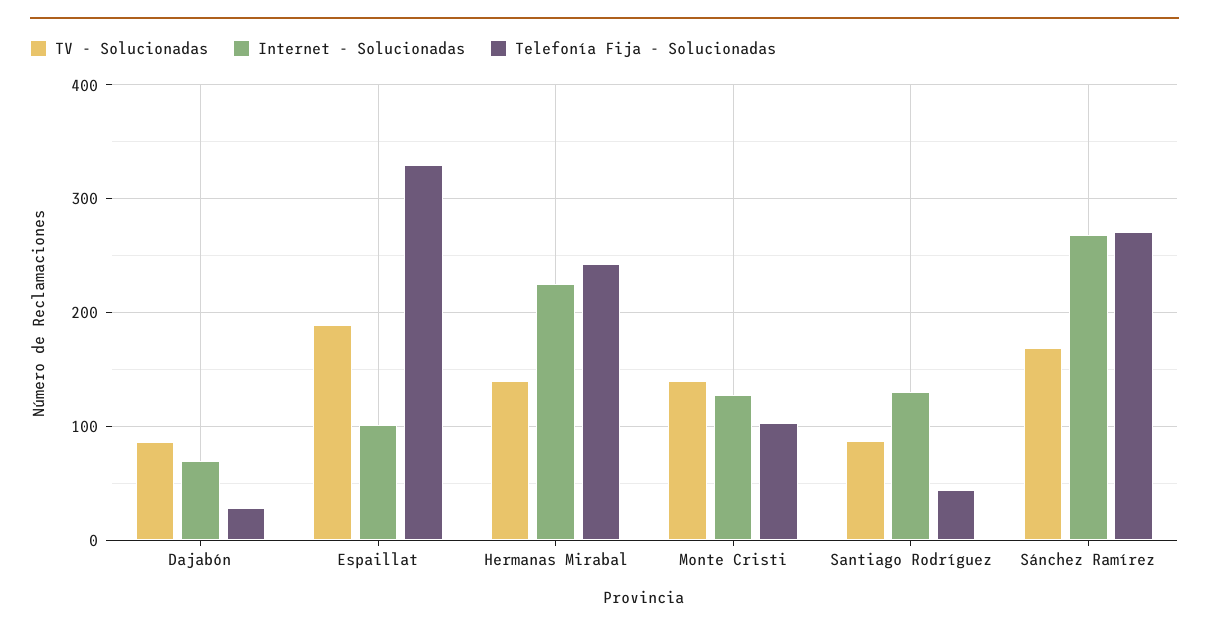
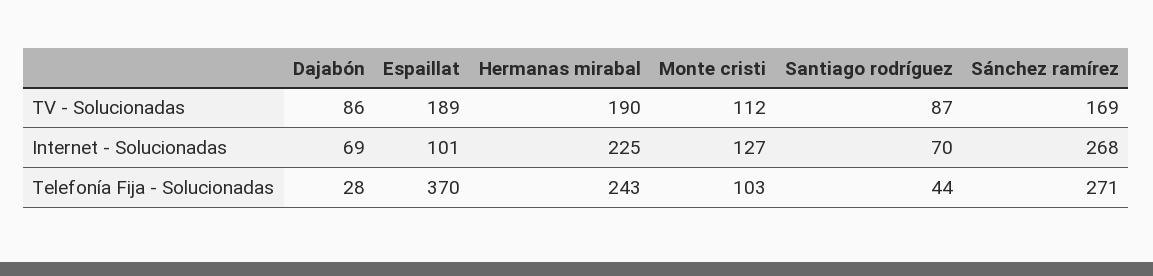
Telefonía Fija - Solucionadas, Espaillat: 330 -> 370
TV - Solucionadas, Hermanas Mirabal: 140 -> 190
TV - Solucionadas, Monte Cristi: 140 -> 112
Internet - Solucionadas, Santiago Rodríguez: 130 -> 70

